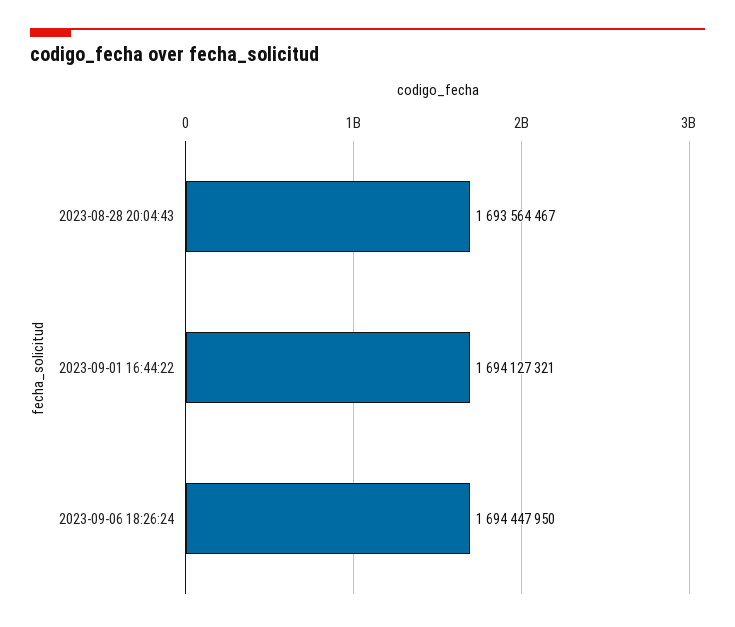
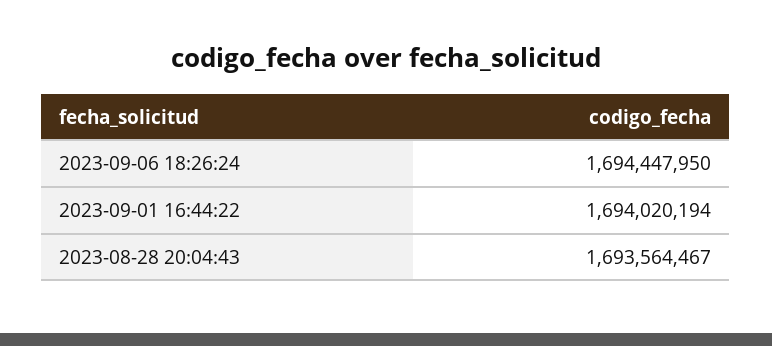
2023-09-01 16:44:22: 1694127321 -> 1694020194

